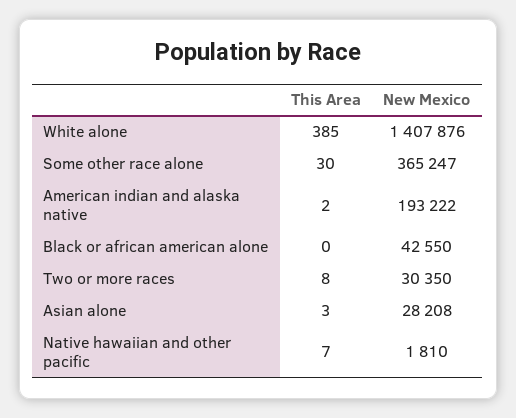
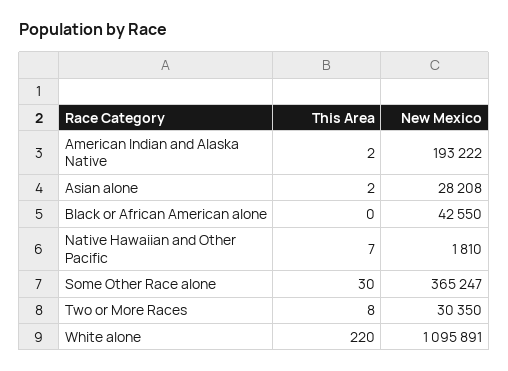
This Area, White alone: 385 -> 220
New Mexico, White alone: 1407876 -> 1095891
This Area, Asian alone: 3 -> 2

